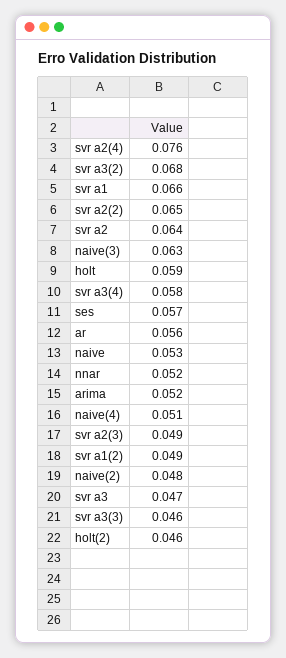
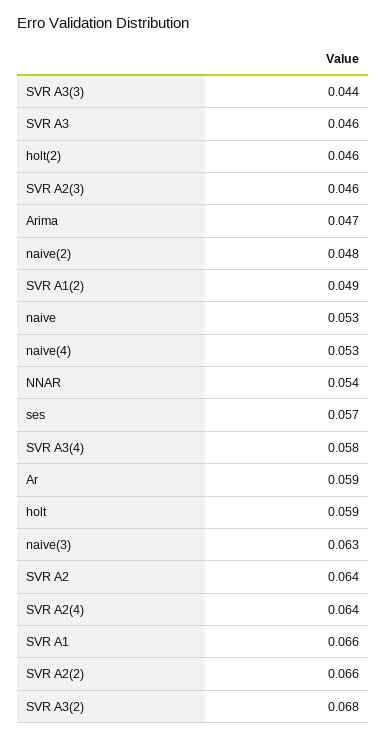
svr a2(4): 0.076 -> 0.064
svr a2(2): 0.065 -> 0.066
ar: 0.056 -> 0.059
nnar: 0.052 -> 0.054
arima: 0.052 -> 0.047
naive(4): 0.051 -> 0.053
svr a2(3): 0.049 -> 0.046
svr a3: 0.047 -> 0.046
svr a3(3): 0.046 -> 0.044

